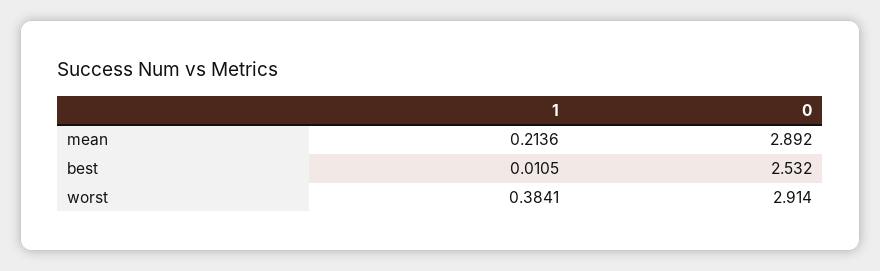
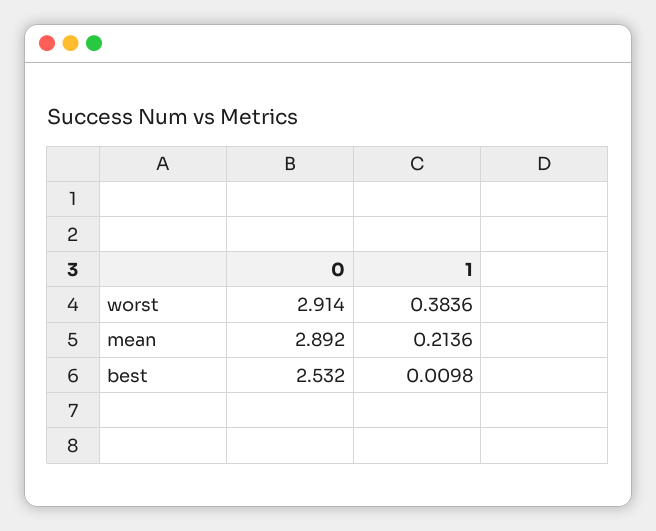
1, best: 0.0105 -> 0.0098
1, worst: 0.3841 -> 0.3836

